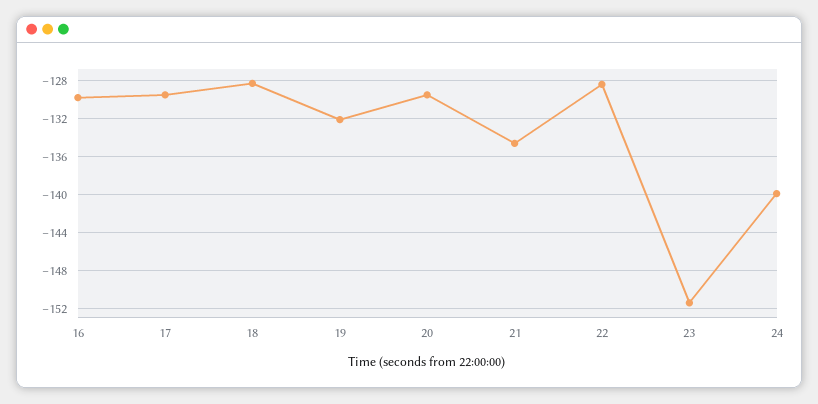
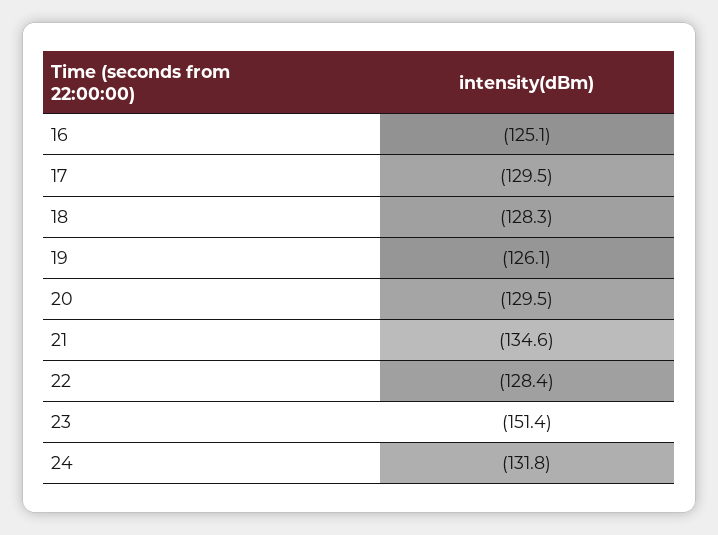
16: -130 -> -125.1
19: -132 -> -126.1
24: -140 -> -131.8

